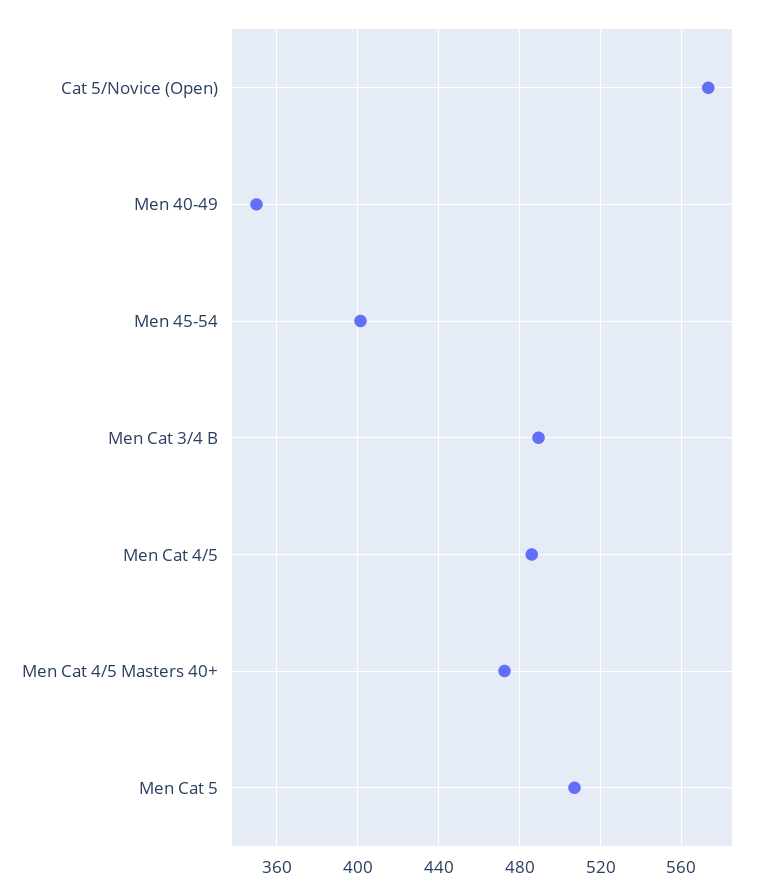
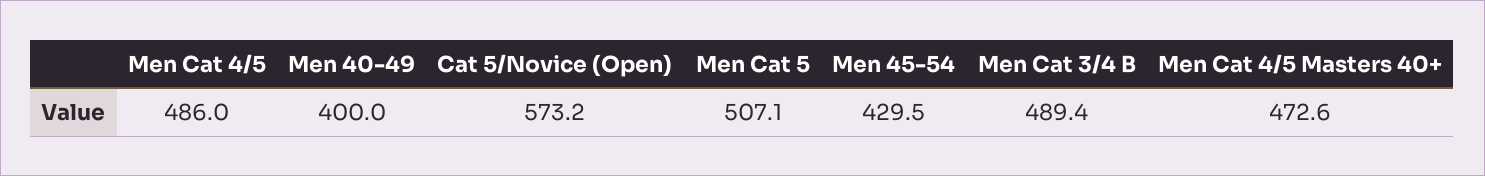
Men 40-49: 350 -> 400
Men 45-54: 400 -> 429.5

